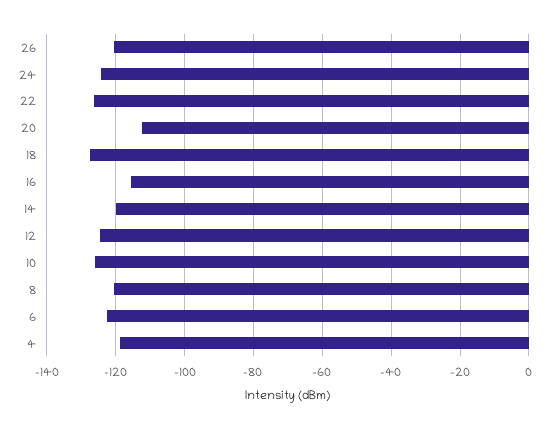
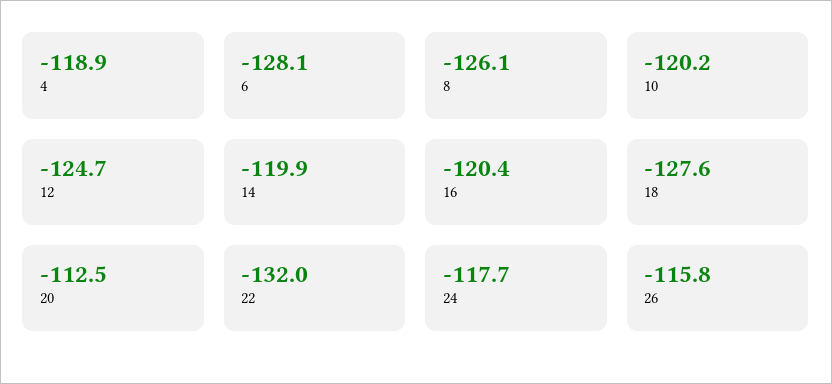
26: -120 -> -115.8
24: -124 -> -117.7
22: -126 -> -132
16: -116 -> -120.4
10: -126 -> -120.2
8: -120 -> -126.1
6: -122 -> -128.1

